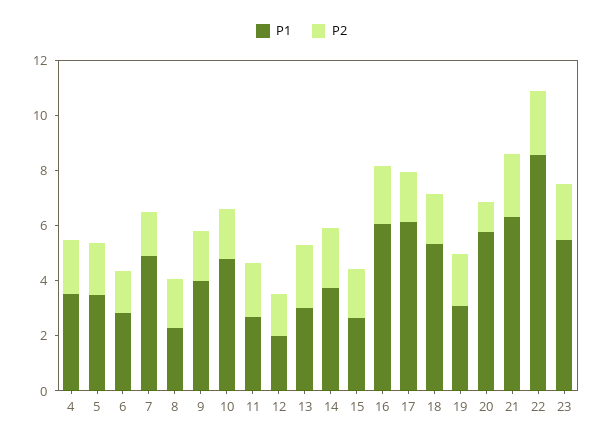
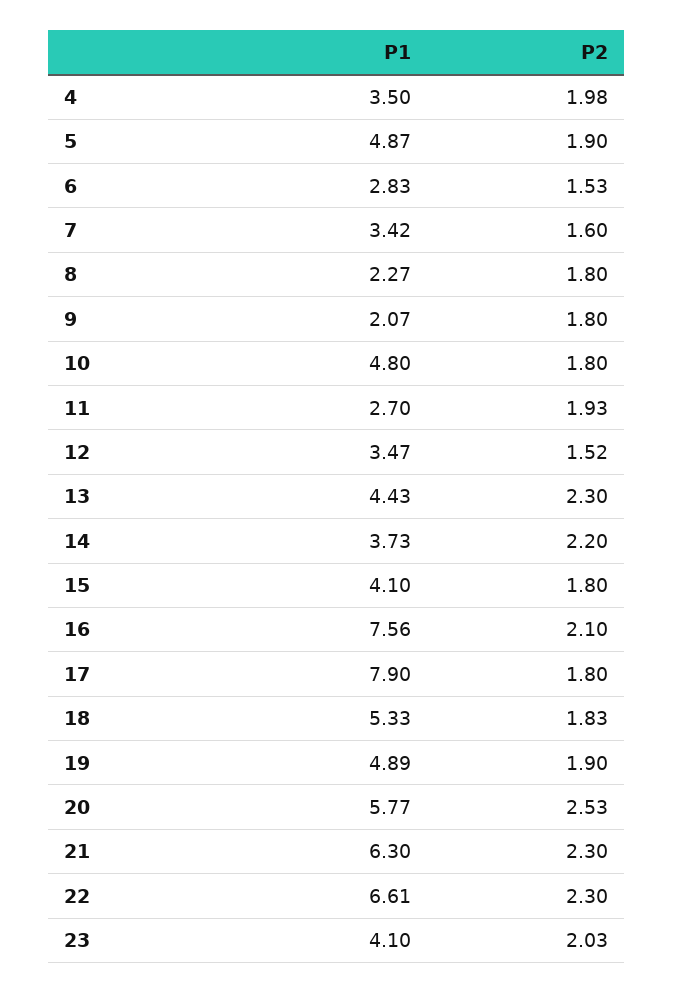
P1, 5: 3.5 -> 4.87
P1, 7: 5 -> 3.42
P1, 9: 4 -> 2.07
P1, 12: 2 -> 3.47
P1, 13: 3 -> 4.43
P1, 15: 2.5 -> 4.1
P1, 16: 6 -> 7.56
P1, 17: 6 -> 7.9
P1, 19: 3 -> 4.89
P2, 20: 1 -> 2.53
P1, 22: 8.5 -> 6.61
P1, 23: 5.5 -> 4.1

